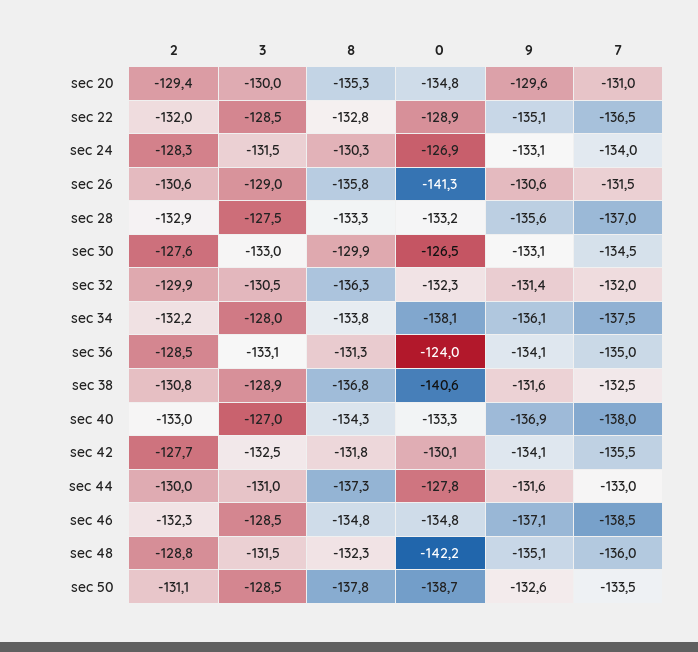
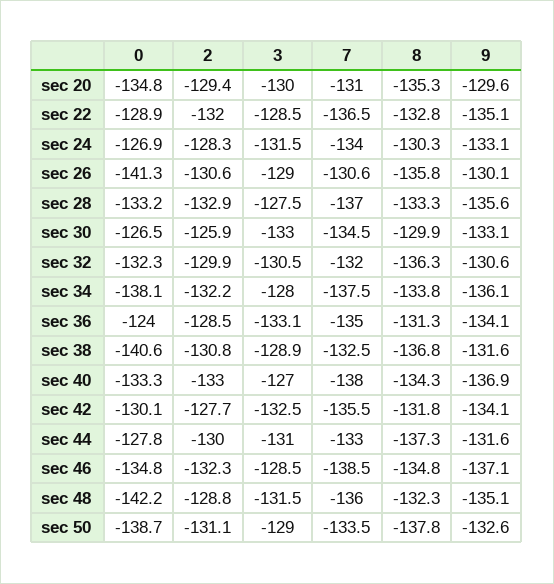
9, sec 26: -130.6 -> -130.1
7, sec 26: -131.5 -> -130.6
2, sec 30: -127.6 -> -125.9
9, sec 32: -131.4 -> -130.6
3, sec 50: -128.5 -> -129

